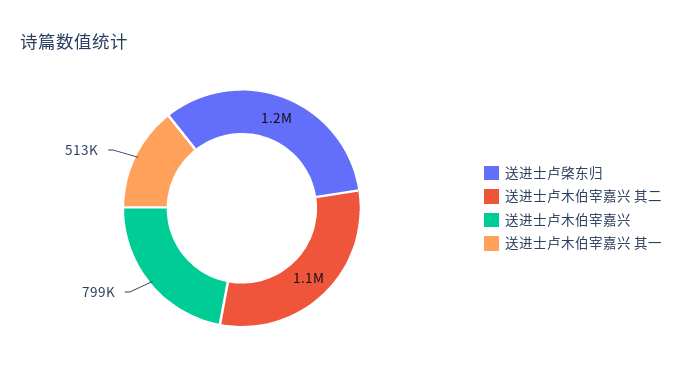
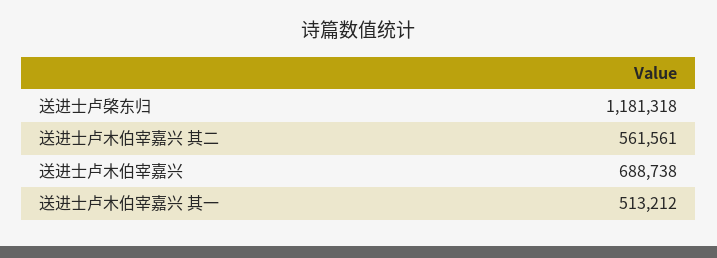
送进士卢木伯宰嘉兴 其二: 1100000 -> 561561
送进士卢木伯宰嘉兴: 799000 -> 688738

